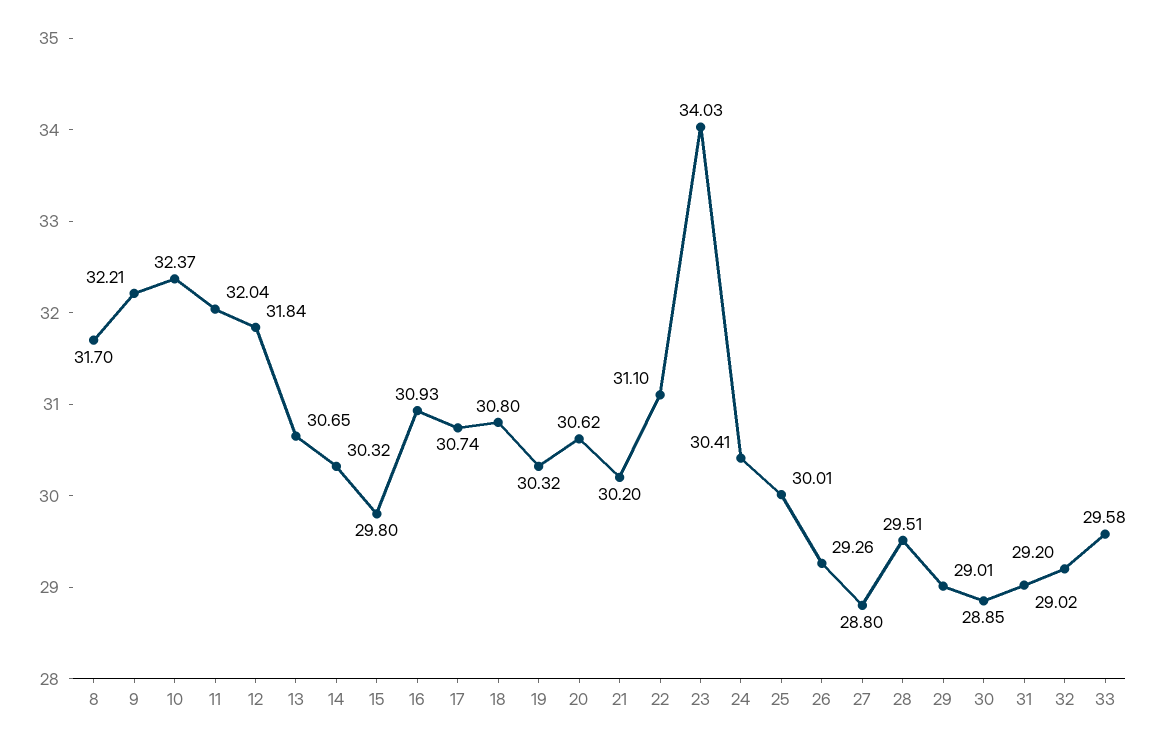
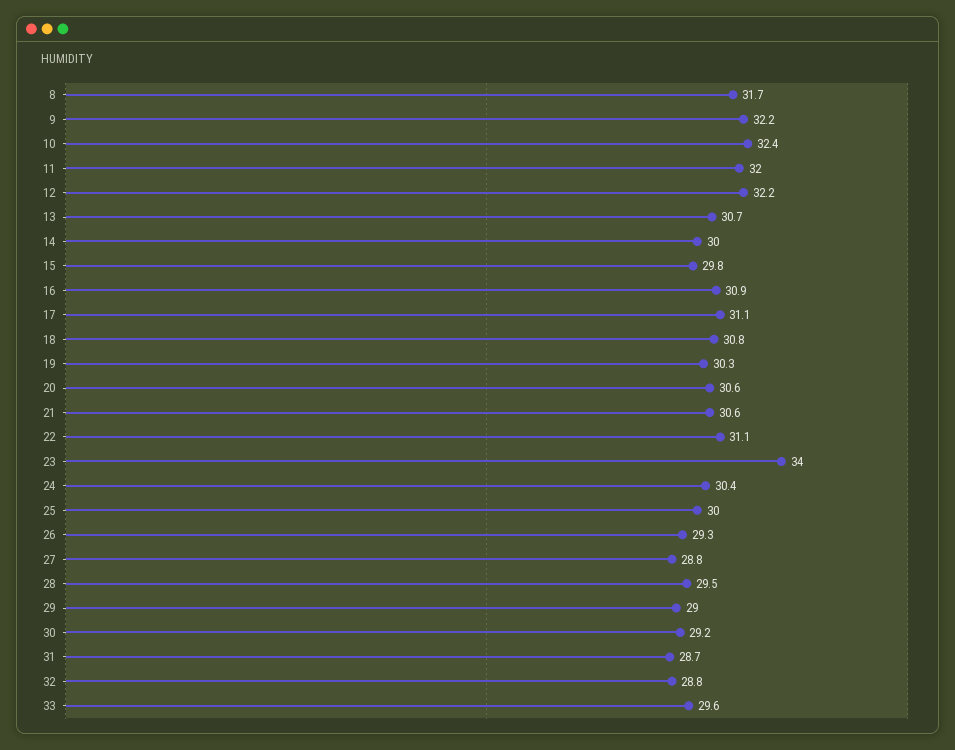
12: 31.84 -> 32.2
14: 30.32 -> 30
17: 30.74 -> 31.1
21: 30.2 -> 30.6
30: 28.85 -> 29.2
31: 29.02 -> 28.7
32: 29.2 -> 28.8

